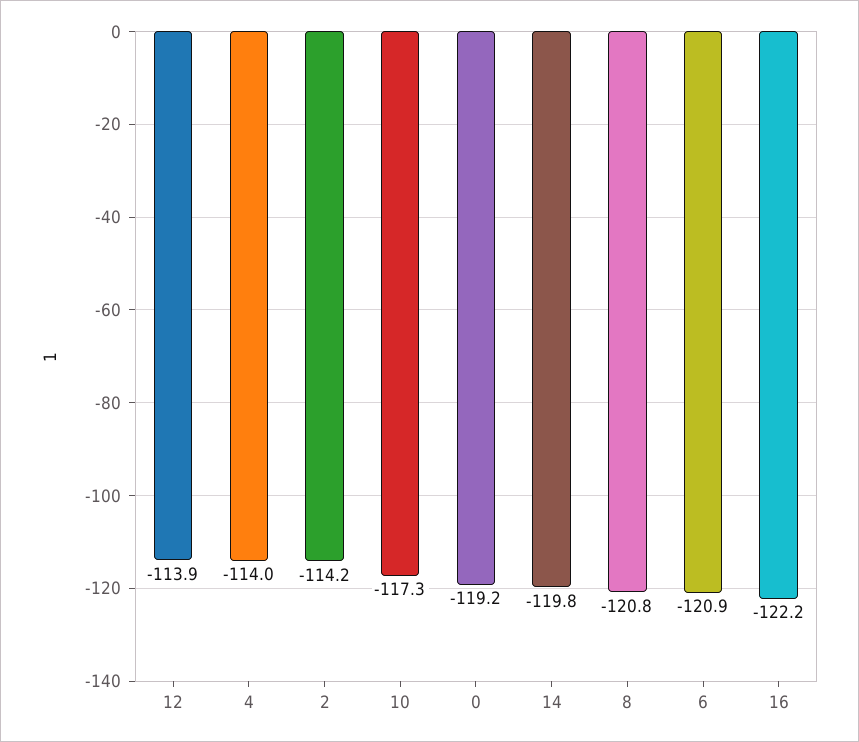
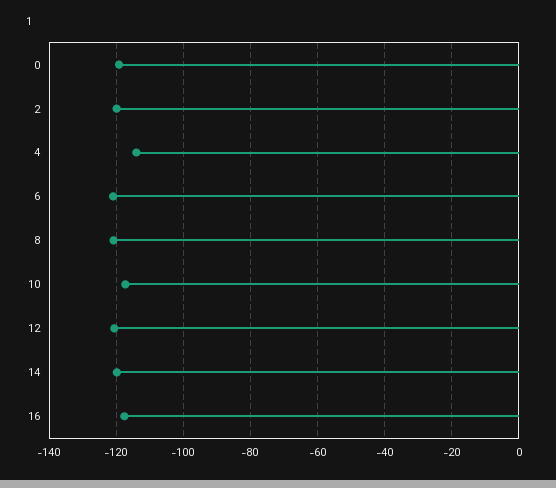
12: -113.9 -> -120
2: -114.2 -> -120
16: -122.2 -> -118

